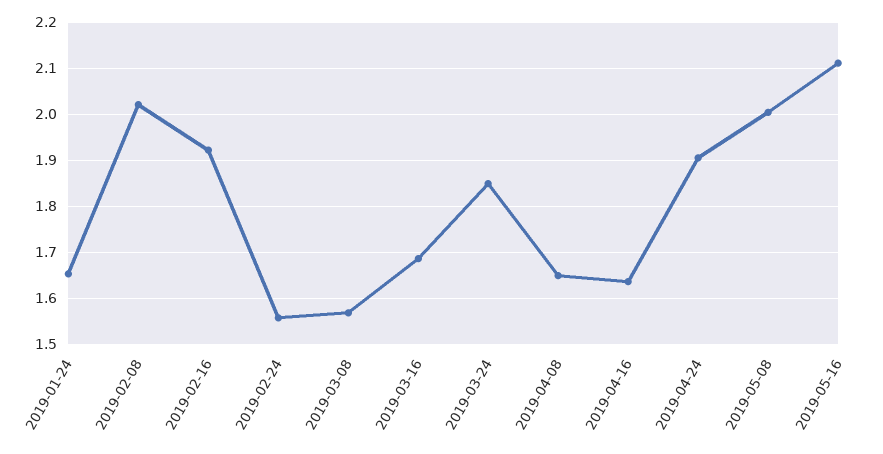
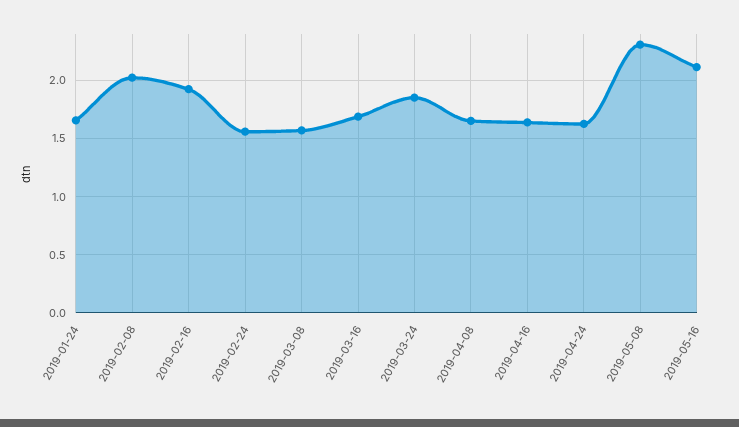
2019-04-24: 1.9 -> 1.6
2019-05-08: 2 -> 2.3

